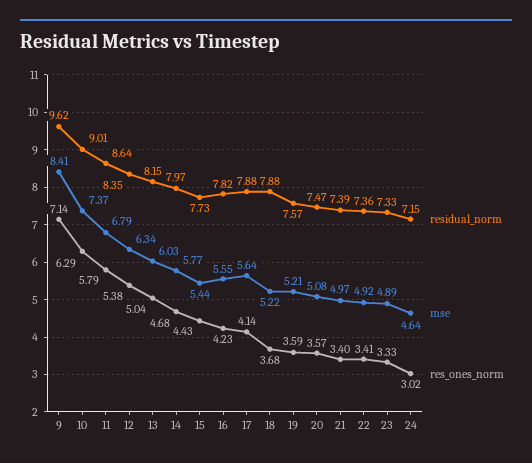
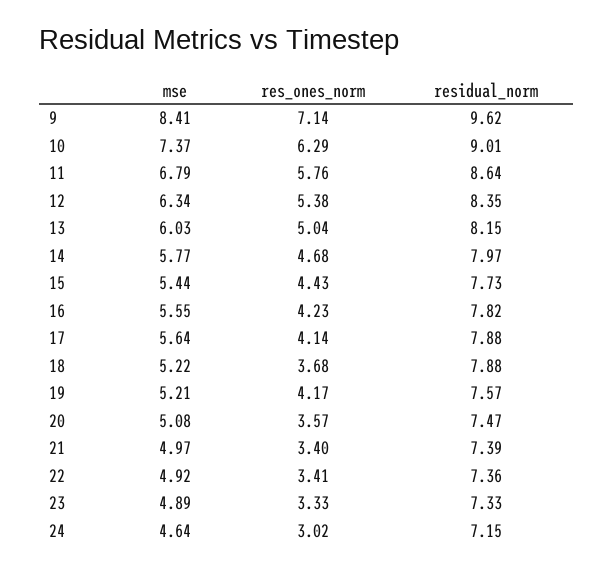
res_ones_norm, 11: 5.79 -> 5.76
res_ones_norm, 19: 3.59 -> 4.17

